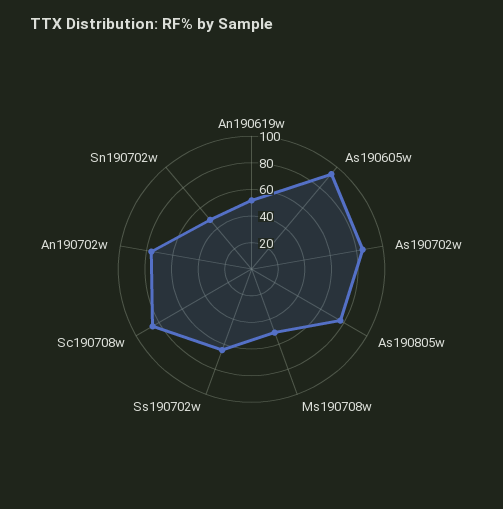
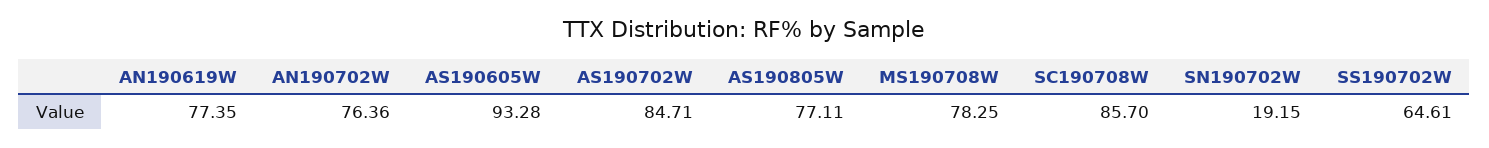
An190619w: 50 -> 77.35
Ms190708w: 50 -> 78.25
Sn190702w: 50 -> 19.15

